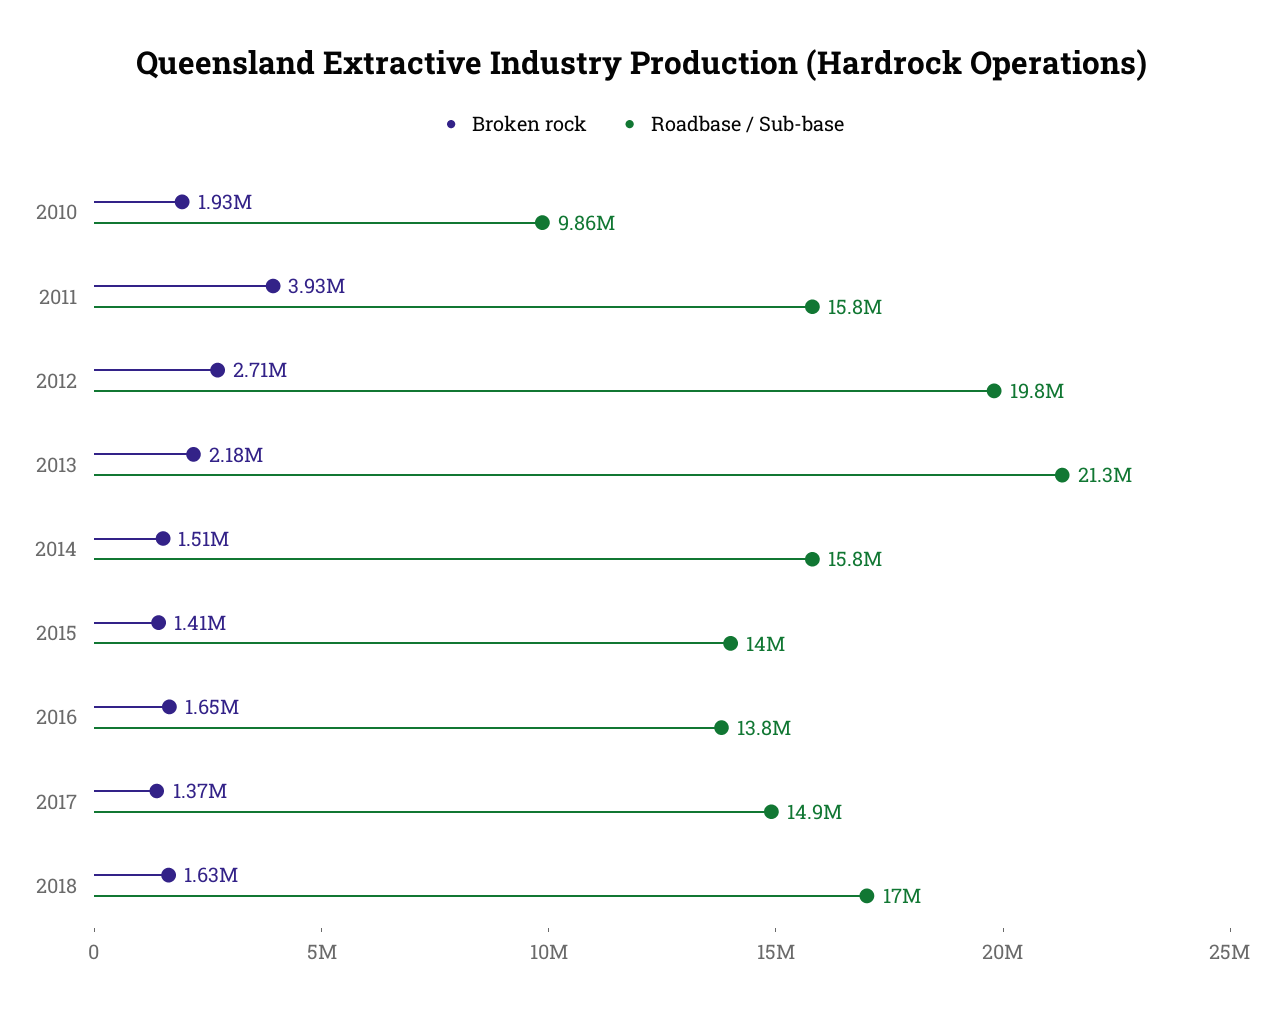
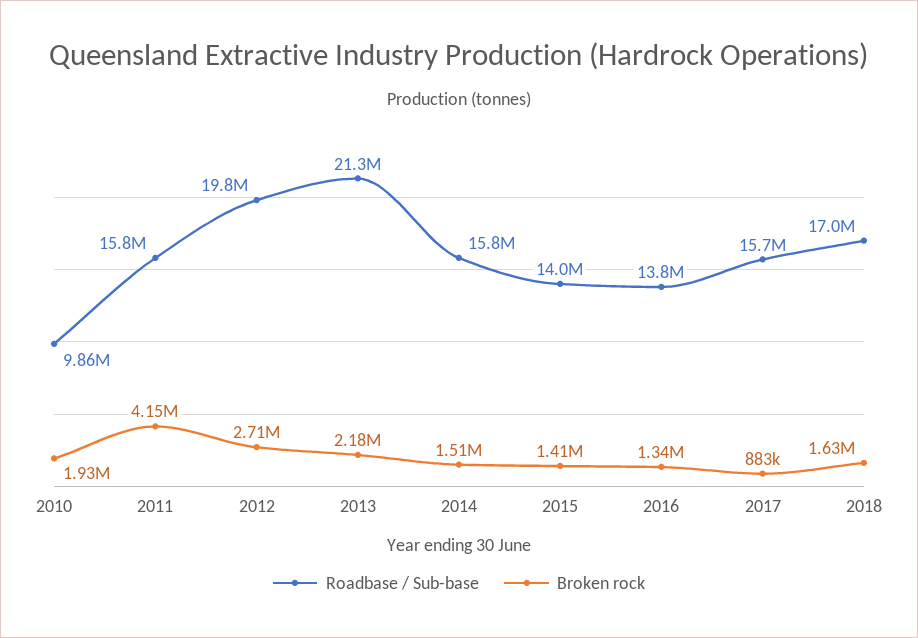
Broken rock, 2011: 3930000 -> 4150000
Broken rock, 2016: 1650000 -> 1340000
Broken rock, 2017: 1370000 -> 883000
Roadbase / Sub-base, 2017: 14900000 -> 15700000

